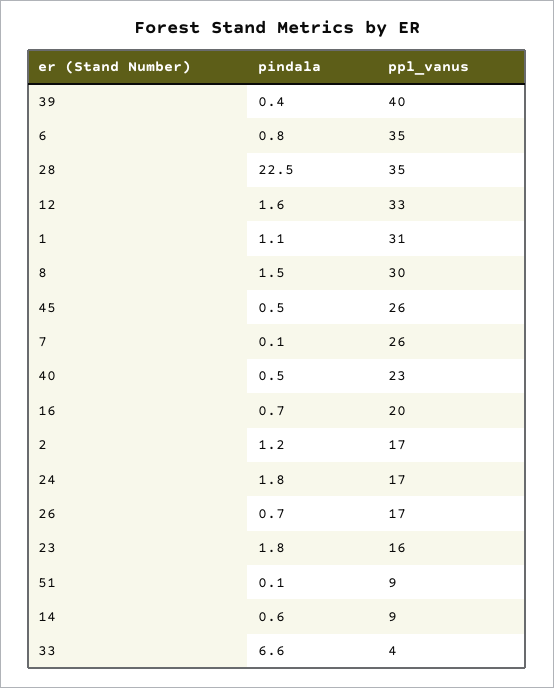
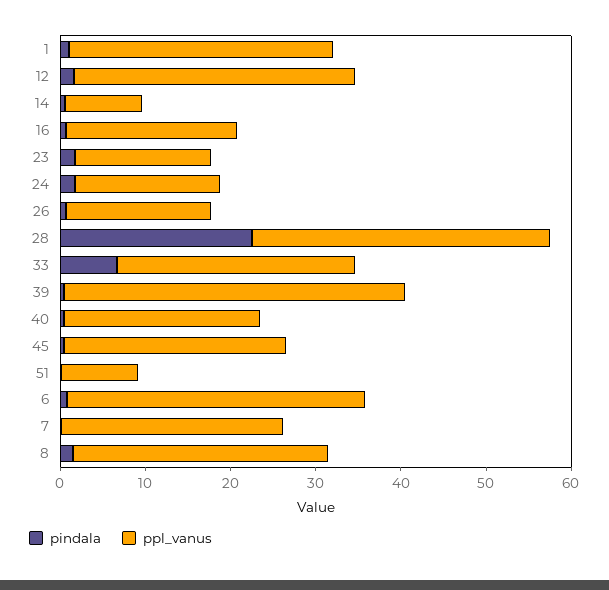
pindala, 2: 1.2 -> none
ppl_vanus, 2: 17 -> none
ppl_vanus, 33: 4 -> 28

